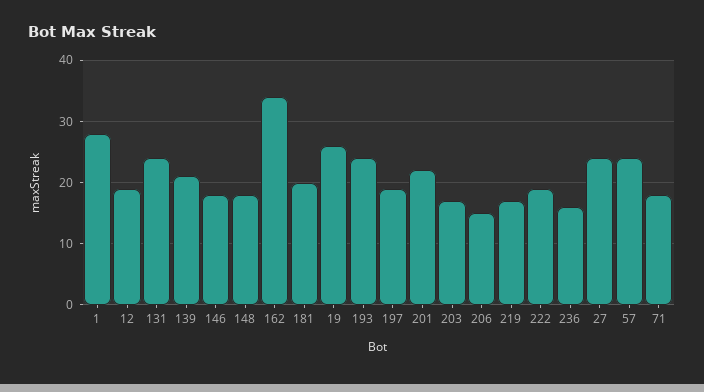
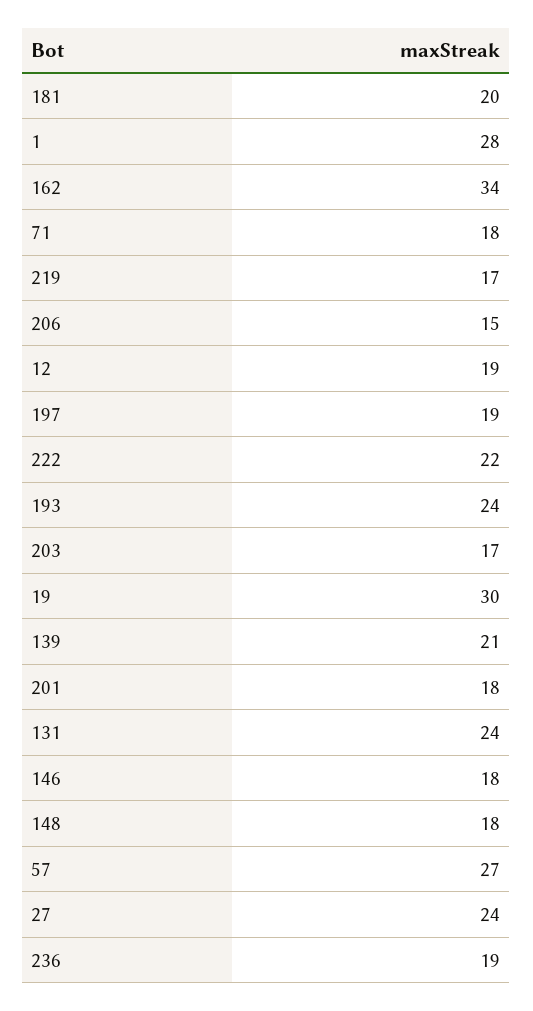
19: 26 -> 30
201: 22 -> 18
222: 19 -> 22
236: 16 -> 19
57: 24 -> 27

